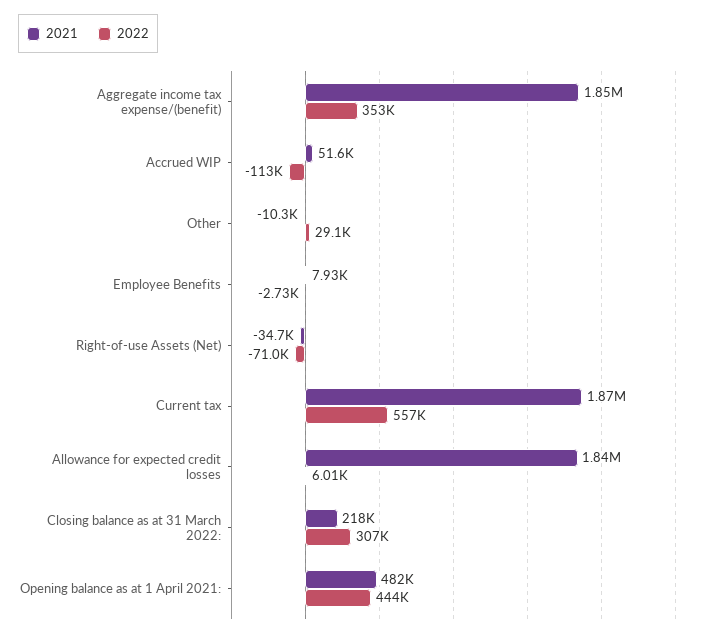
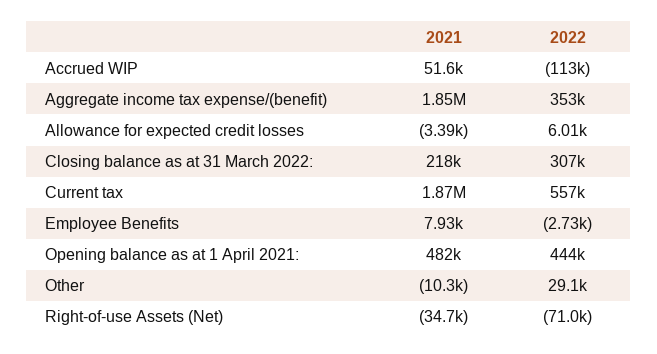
2021, Allowance for expected credit losses: 1840000 -> -3390

